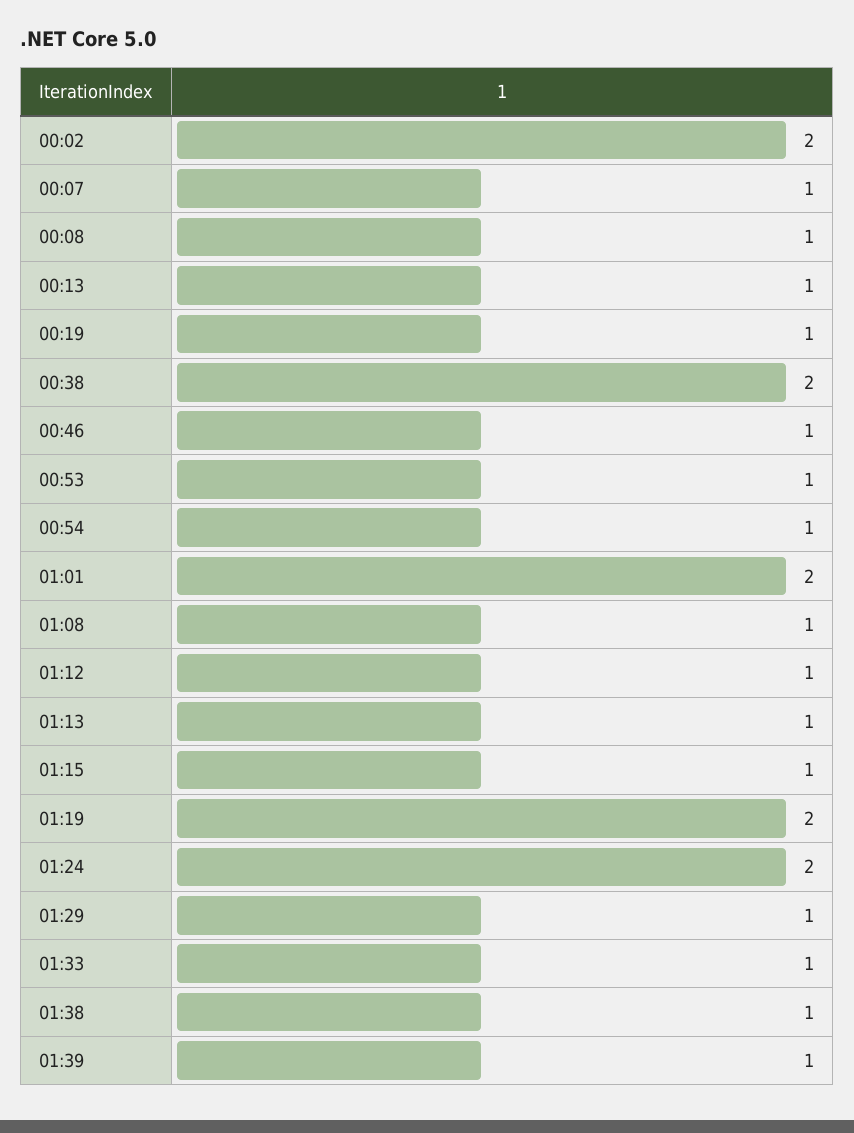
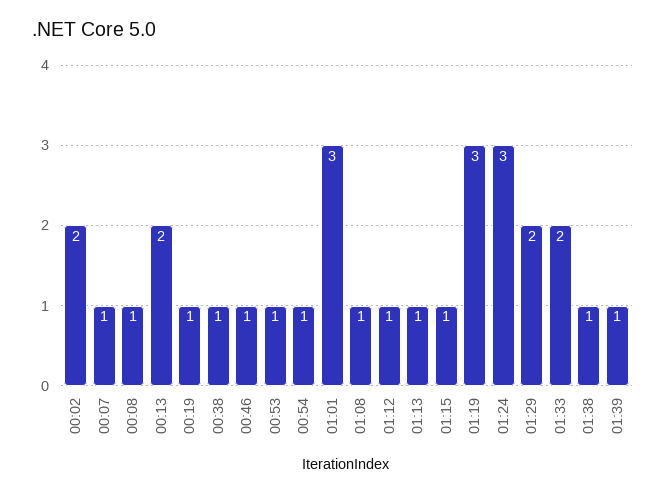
00:13: 1 -> 2
00:38: 2 -> 1
01:01: 2 -> 3
01:19: 2 -> 3
01:24: 2 -> 3
01:29: 1 -> 2
01:33: 1 -> 2

